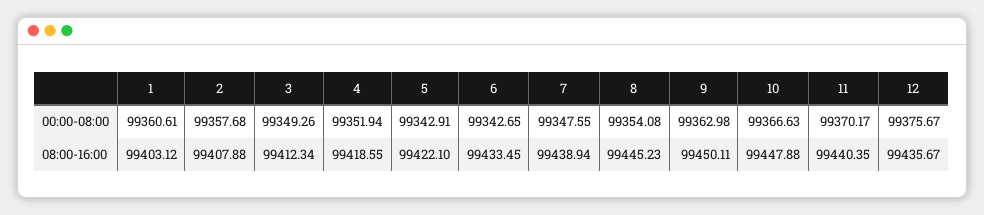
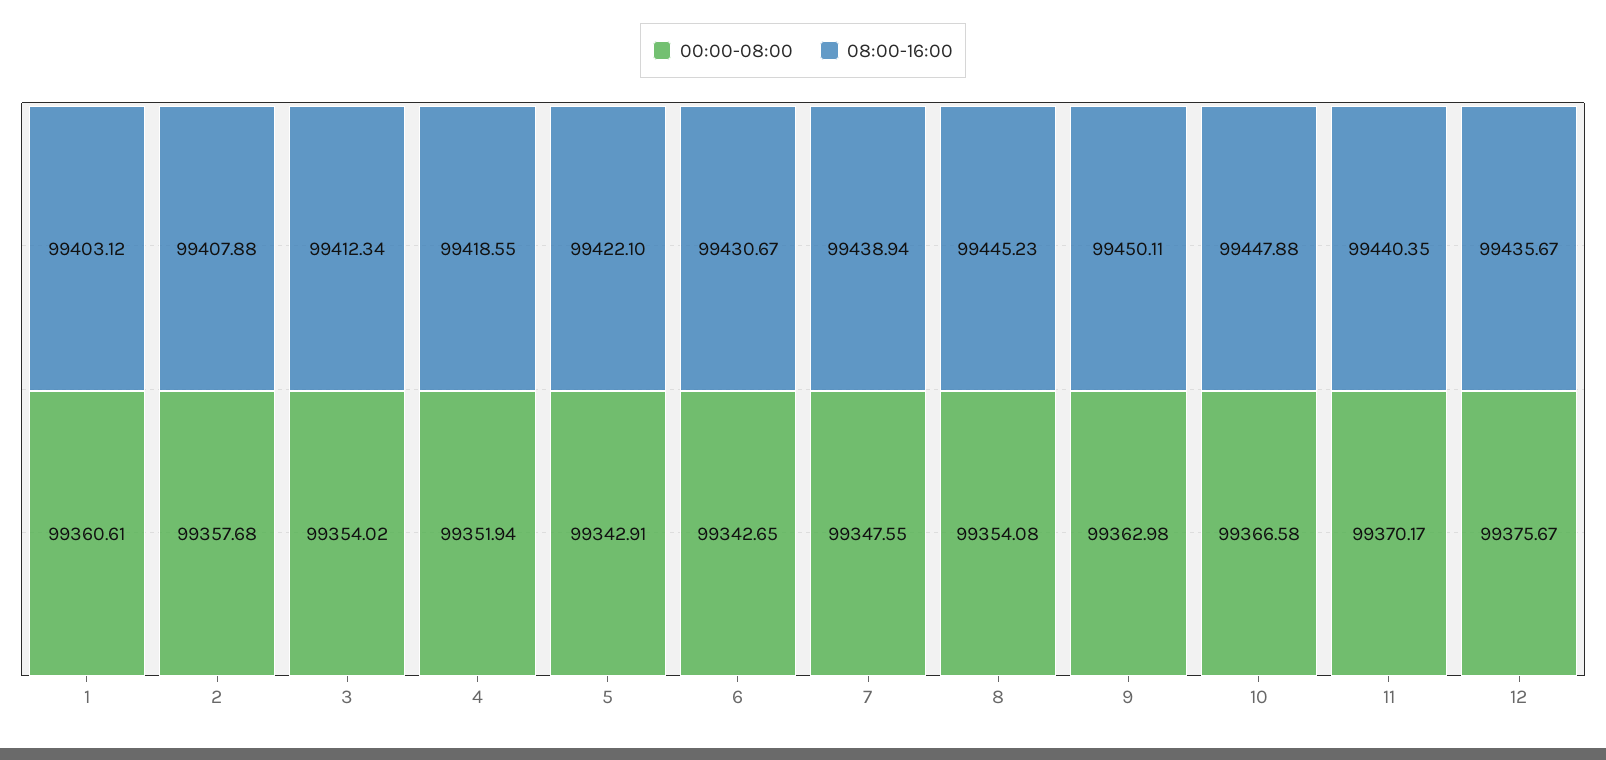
00:00-08:00, 3: 99349.26 -> 99354.02
00:00-08:00, 10: 99366.63 -> 99366.58
08:00-16:00, 6: 99433.45 -> 99430.67

